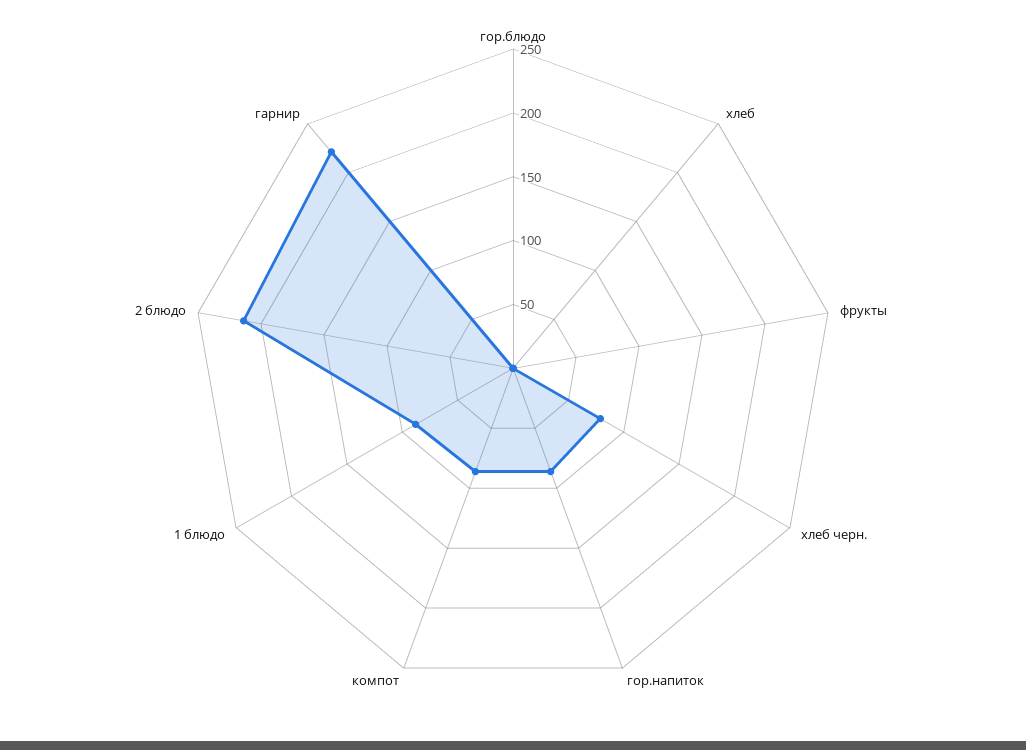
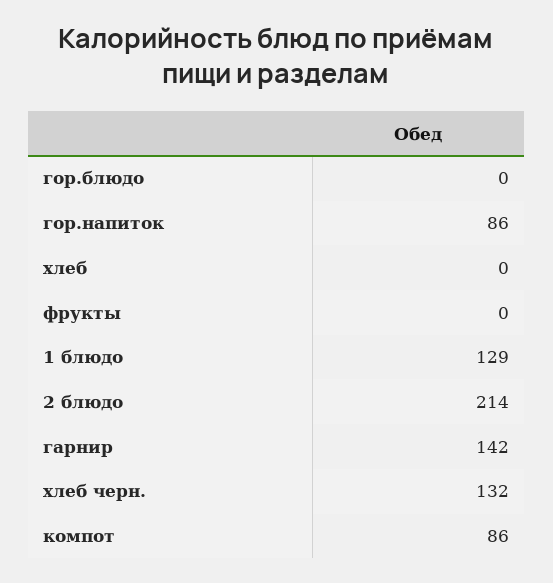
хлеб черн.: 80 -> 132
1 блюдо: 90 -> 129
гарнир: 220 -> 142

